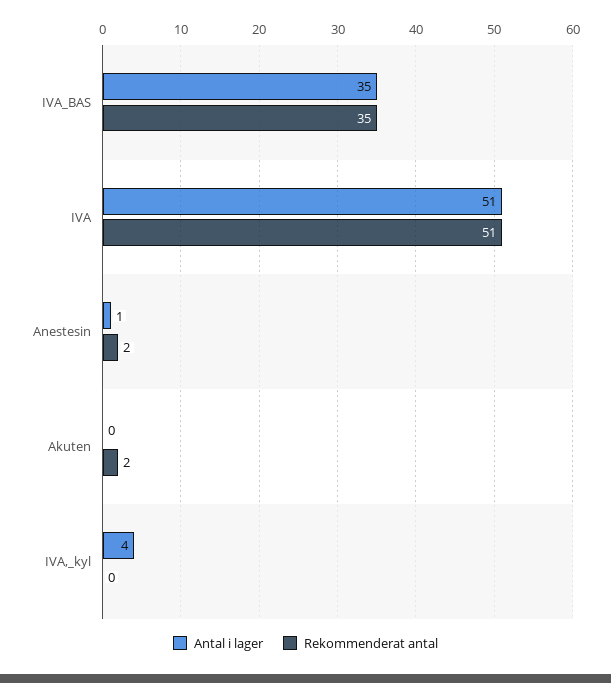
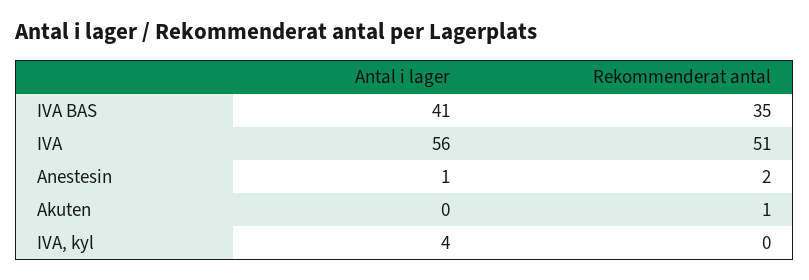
Antal i lager, IVA_BAS: 35 -> 41
Antal i lager, IVA: 51 -> 56
Rekommenderat antal, Akuten: 2 -> 1

